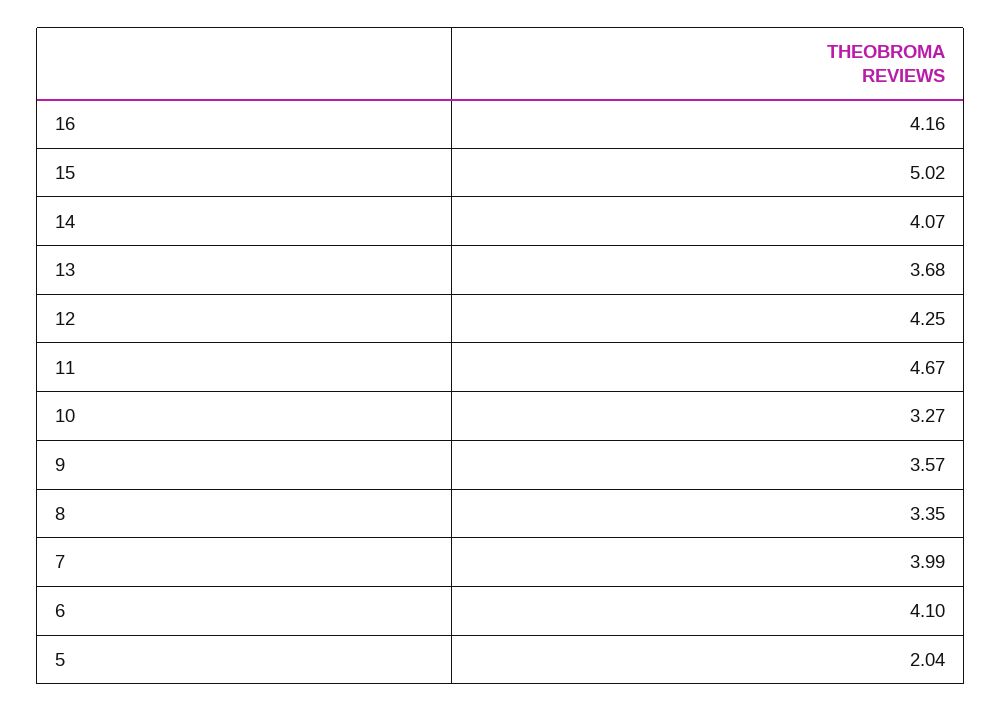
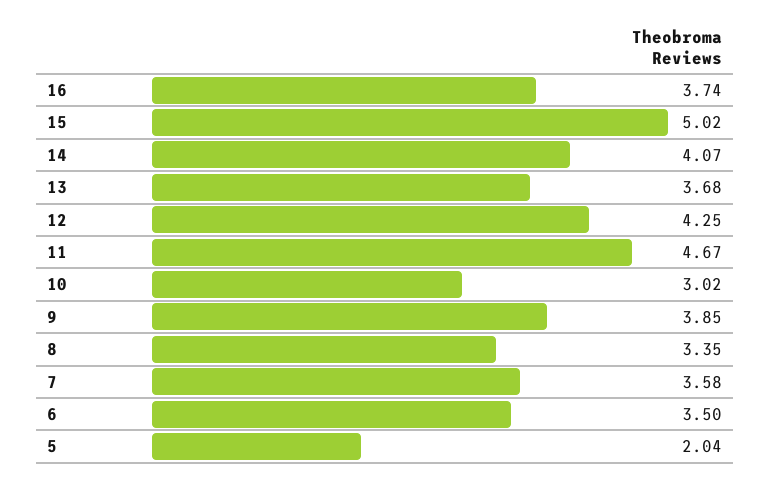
16: 4.16 -> 3.74
10: 3.27 -> 3.02
9: 3.57 -> 3.85
7: 3.99 -> 3.58
6: 4.1 -> 3.5

